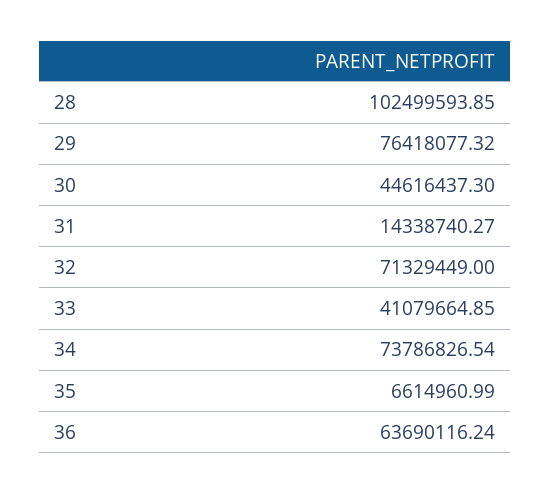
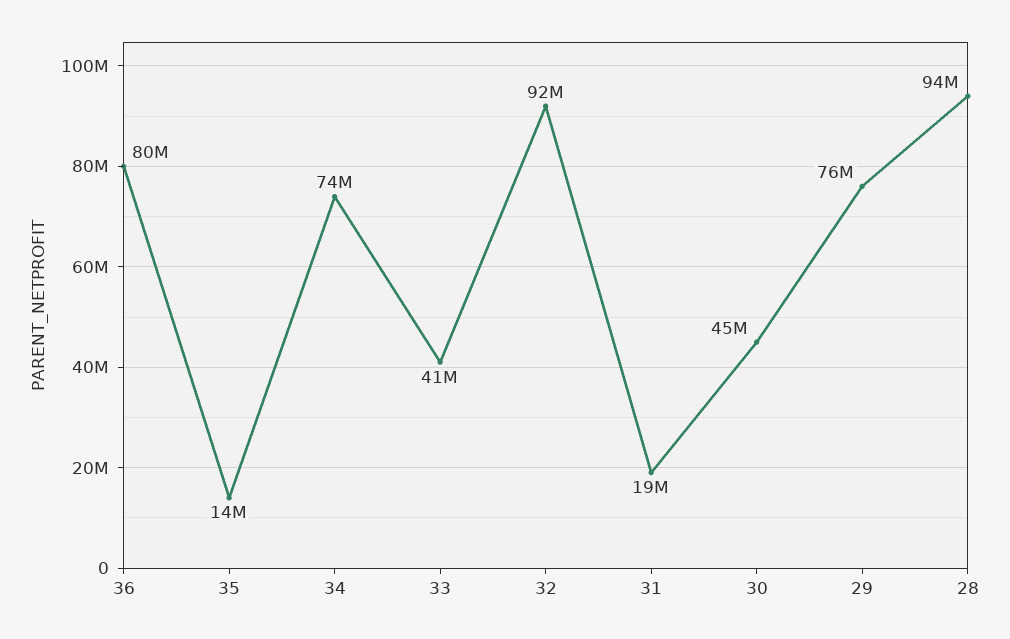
28: 102499593.85 -> 94000000
31: 14338740.27 -> 19000000
32: 71329449 -> 92000000
35: 6614960.99 -> 14000000
36: 63690116.24 -> 80000000

